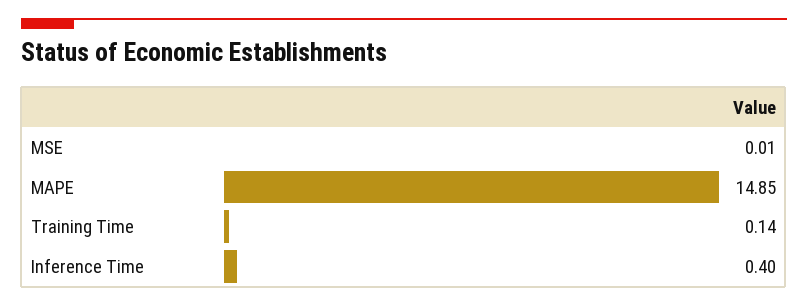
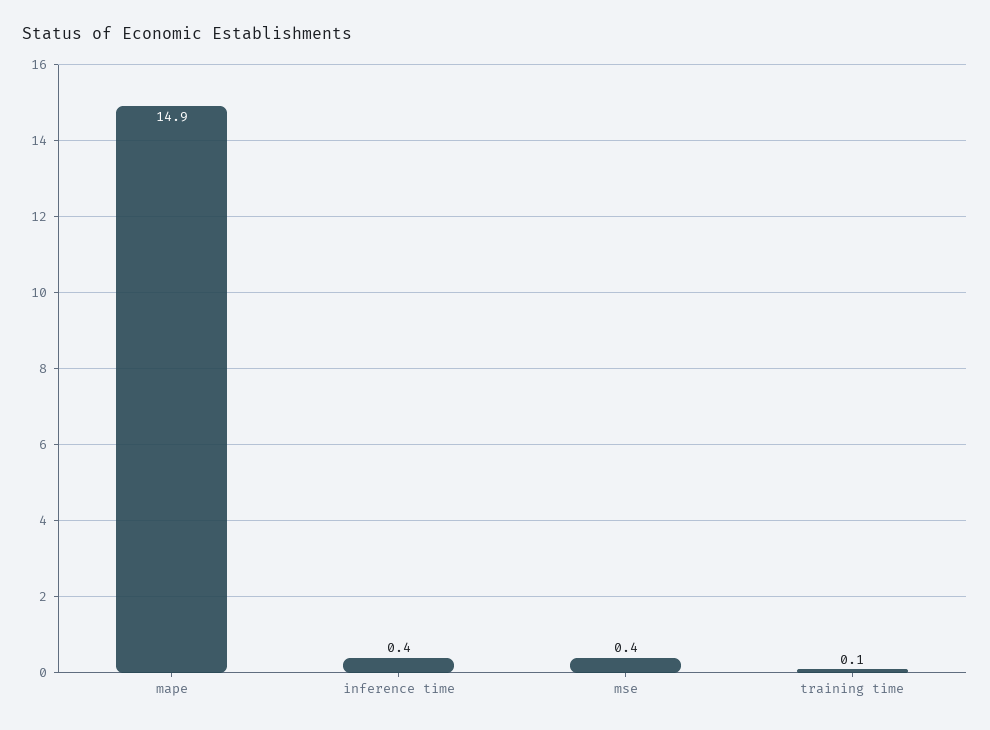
MSE: 0.01 -> 0.4

